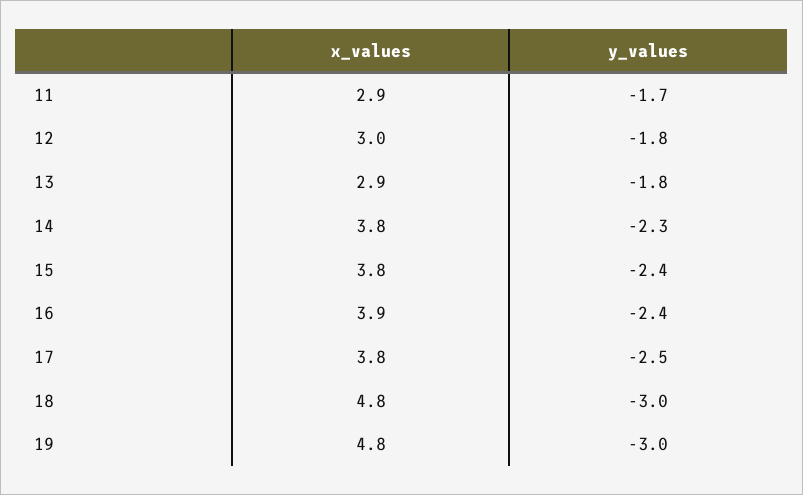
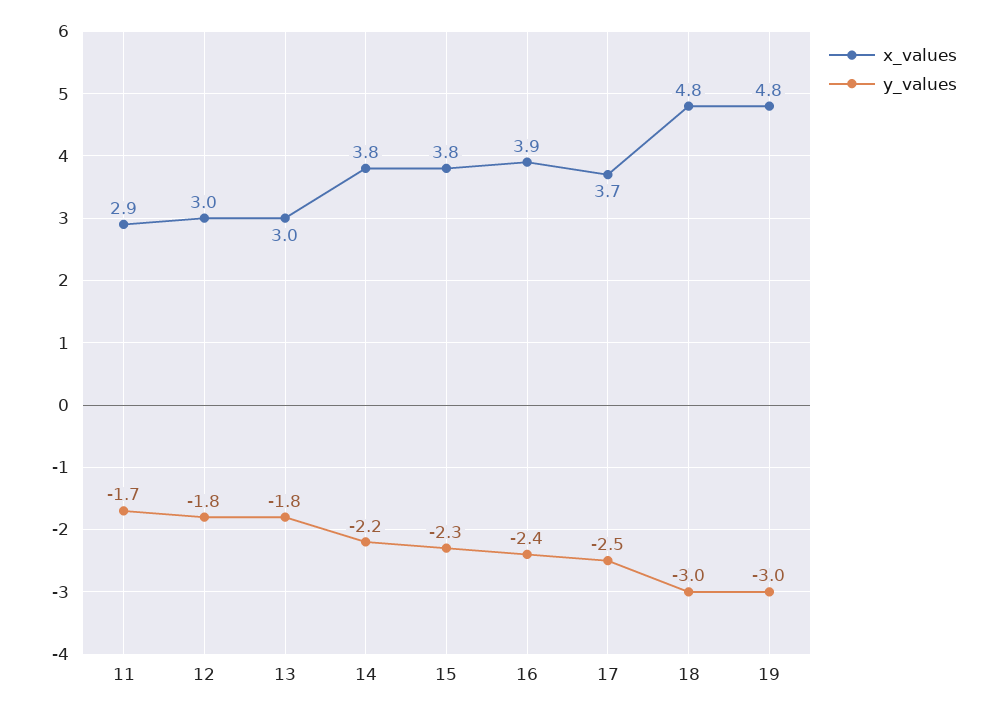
x_values, 13: 2.9 -> 3
y_values, 14: -2.3 -> -2.2
y_values, 15: -2.4 -> -2.3
x_values, 17: 3.8 -> 3.7

